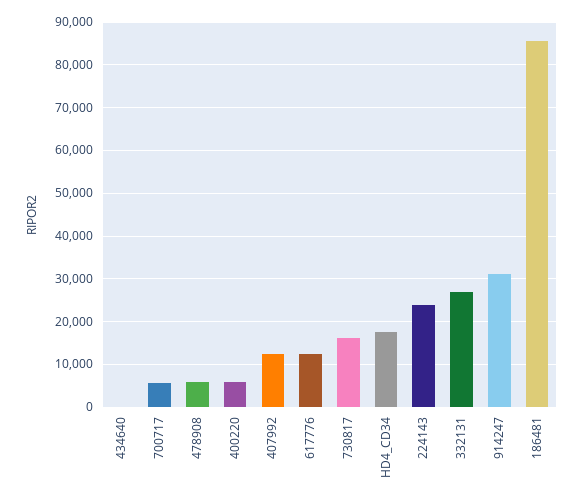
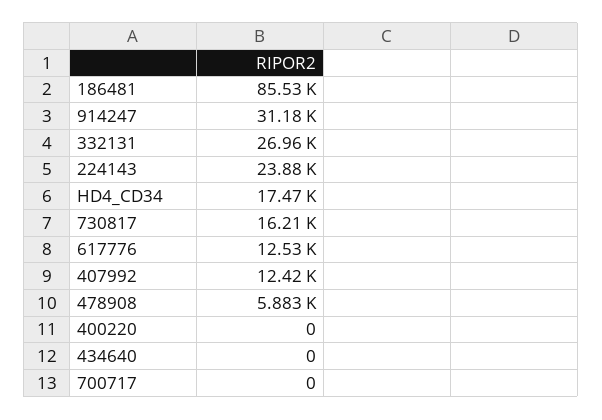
700717: 6000 -> 0
400220: 6000 -> 0

